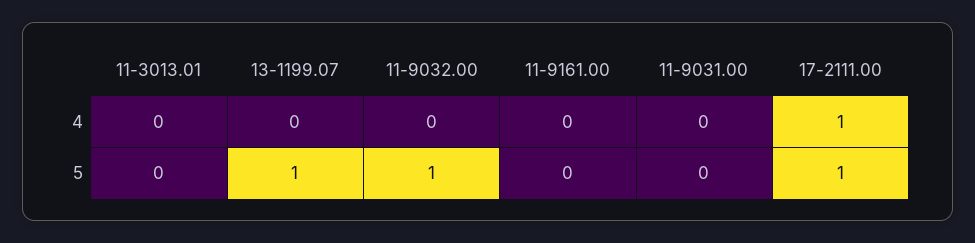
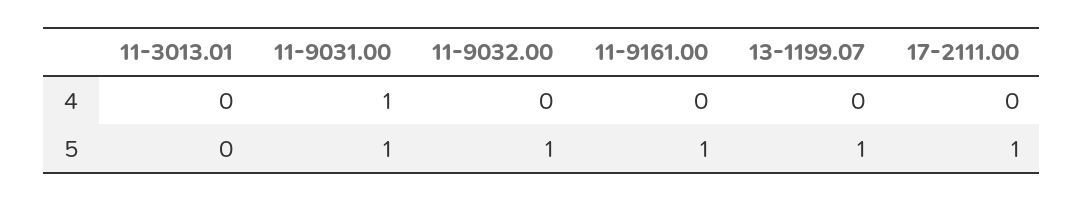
11-9031.00, 4: 0 -> 1
17-2111.00, 4: 1 -> 0
11-9161.00, 5: 0 -> 1
11-9031.00, 5: 0 -> 1

